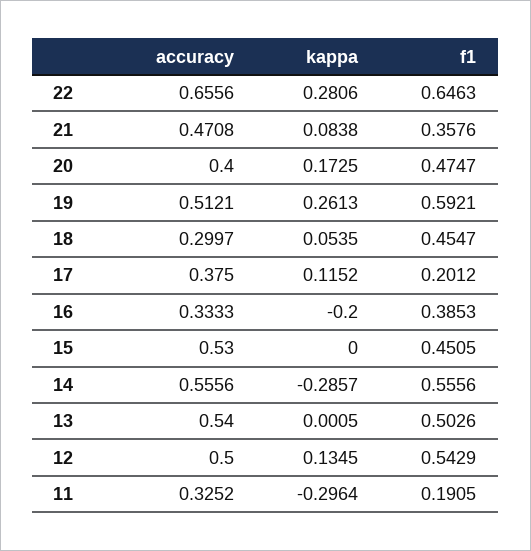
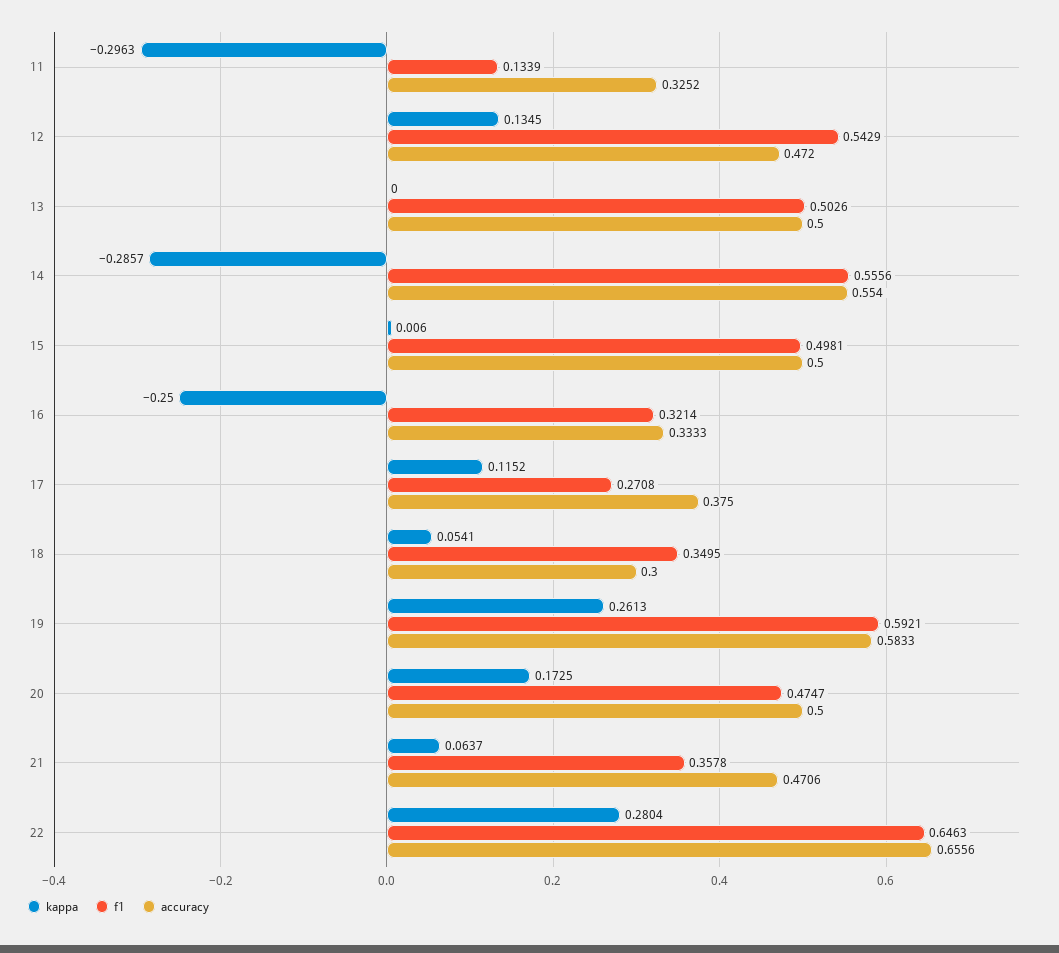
kappa, 22: 0.2806 -> 0.2804
accuracy, 21: 0.4708 -> 0.4706
kappa, 21: 0.0838 -> 0.0637
f1, 21: 0.3576 -> 0.3578
accuracy, 20: 0.4 -> 0.5
accuracy, 19: 0.5121 -> 0.5833
accuracy, 18: 0.2997 -> 0.3
kappa, 18: 0.0535 -> 0.0541
f1, 18: 0.4547 -> 0.3495
f1, 17: 0.2012 -> 0.2708
kappa, 16: -0.2 -> -0.25
f1, 16: 0.3853 -> 0.3214
accuracy, 15: 0.53 -> 0.5
kappa, 15: 0 -> 0.006
f1, 15: 0.4505 -> 0.4981
accuracy, 14: 0.5556 -> 0.554
accuracy, 13: 0.54 -> 0.5
kappa, 13: 0.0005 -> 0
accuracy, 12: 0.5 -> 0.472
kappa, 11: -0.2964 -> -0.2963
f1, 11: 0.1905 -> 0.1339

